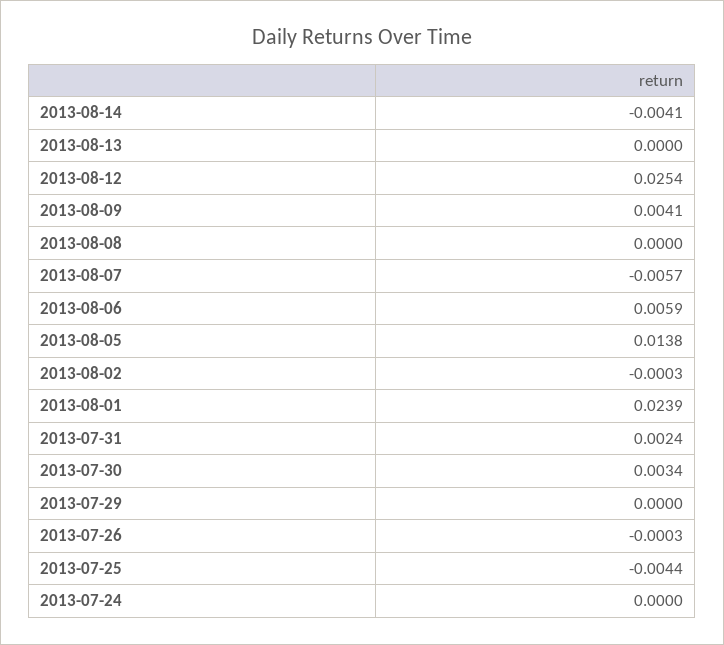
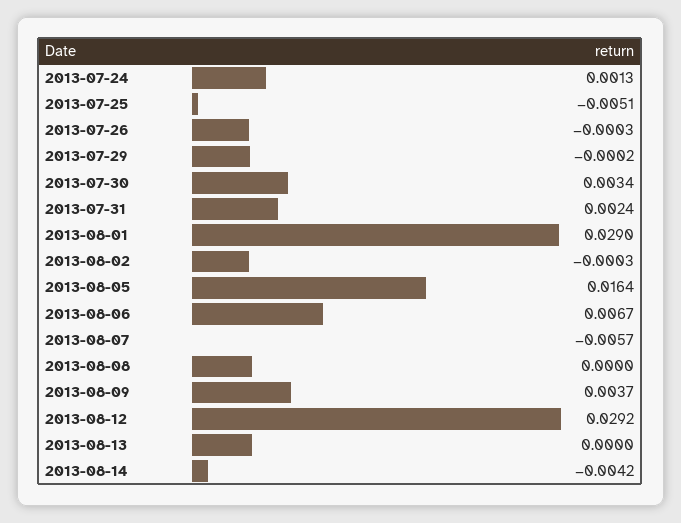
2013-08-14: -0.0041 -> -0.0042
2013-08-12: 0.0254 -> 0.0292
2013-08-09: 0.0041 -> 0.0037
2013-08-06: 0.0059 -> 0.0067
2013-08-05: 0.0138 -> 0.0164
2013-08-01: 0.0239 -> 0.029
2013-07-29: 0 -> -0.0002
2013-07-25: -0.0044 -> -0.0051
2013-07-24: 0 -> 0.0013

